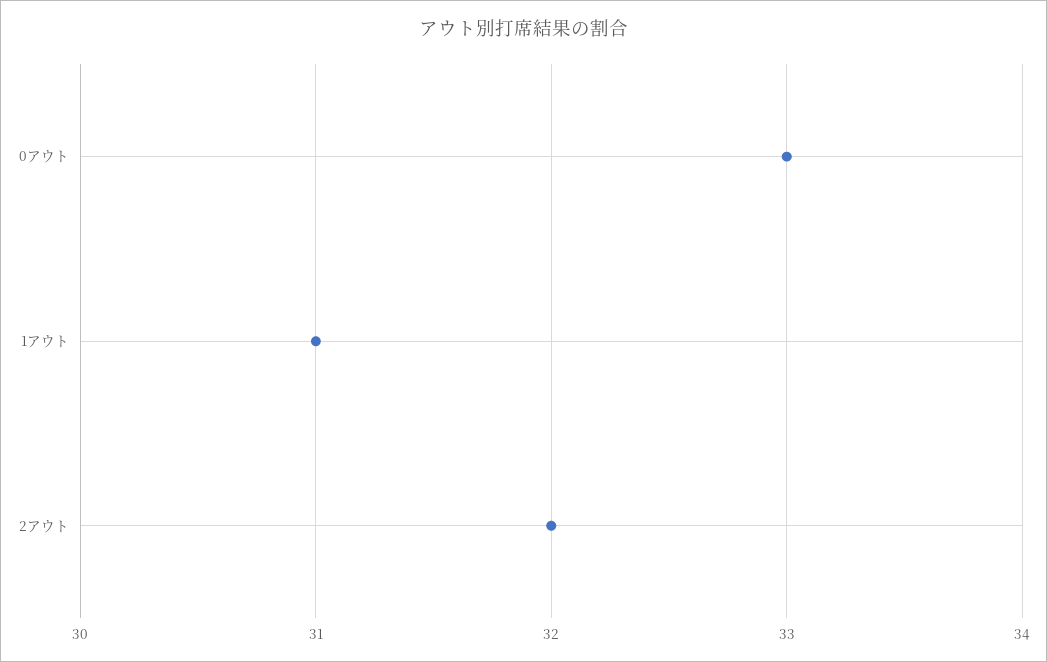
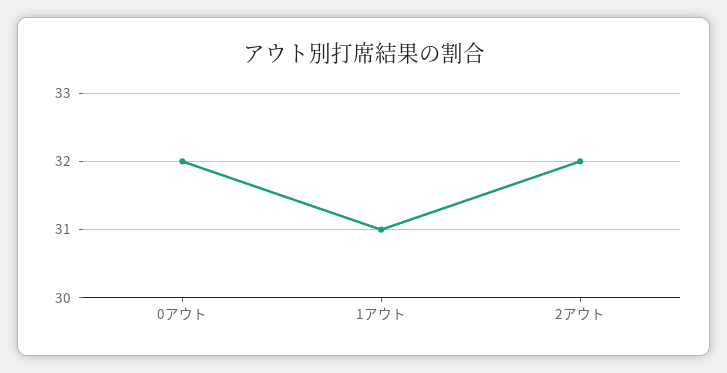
0アウト: 33 -> 32

